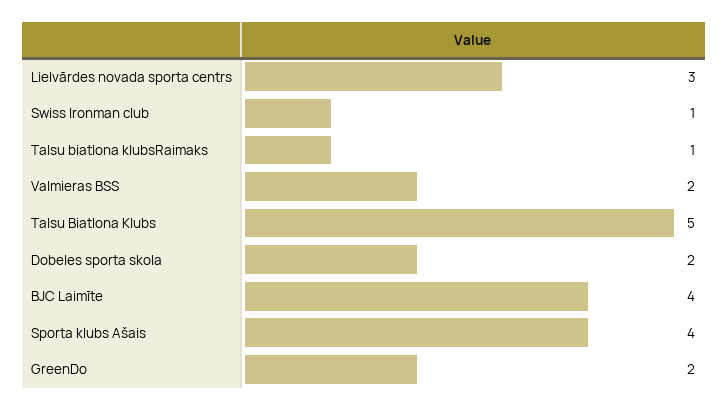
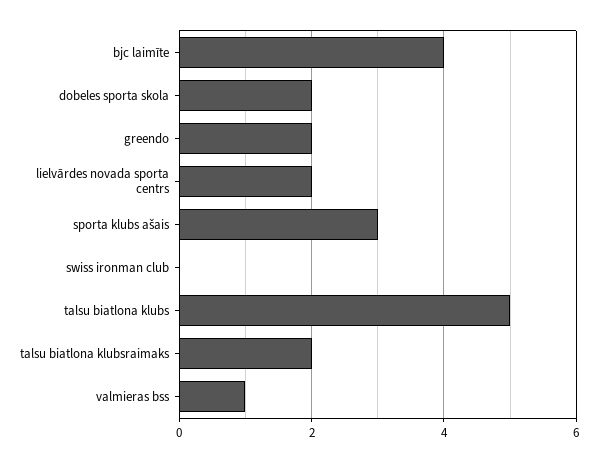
Lielvārdes novada sporta centrs: 3 -> 2
Swiss Ironman club: 1 -> 0
Talsu biatlona klubsRaimaks: 1 -> 2
Valmieras BSS: 2 -> 1
Sporta klubs Ašais: 4 -> 3

